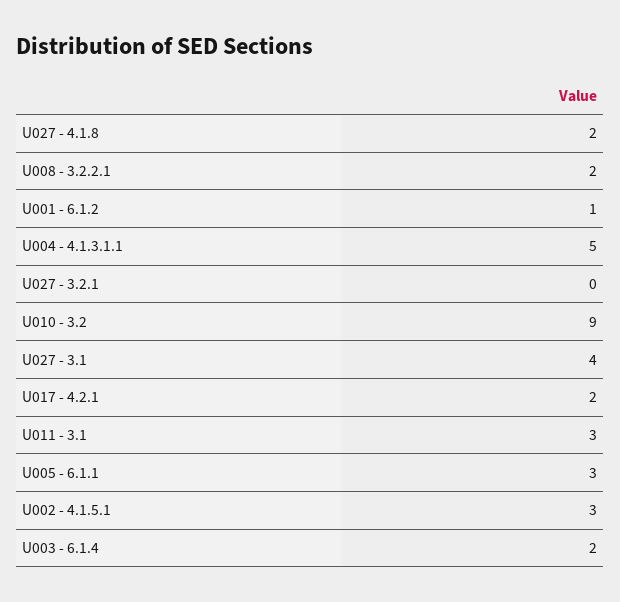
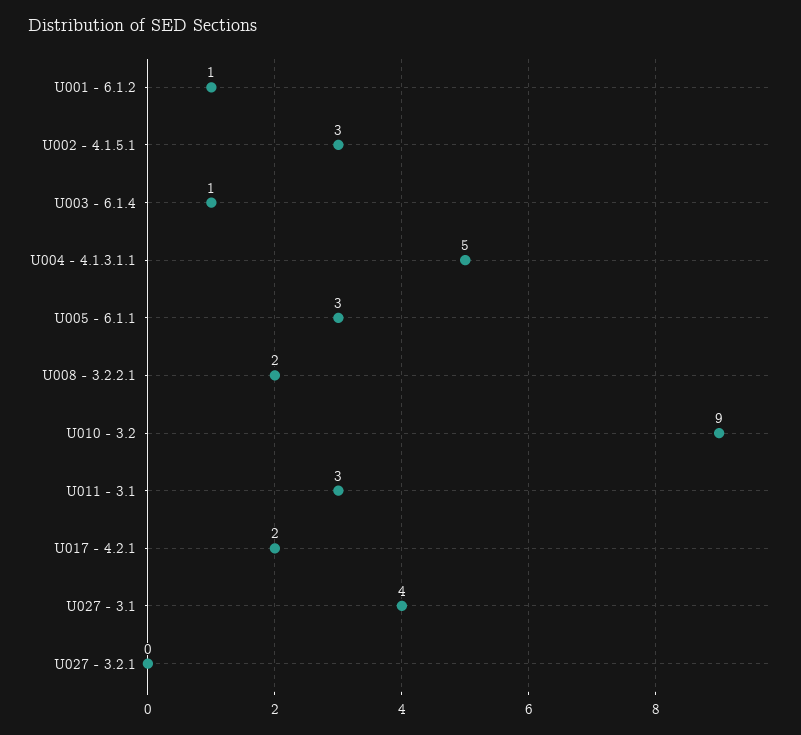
U027 - 4.1.8: 2 -> none
U003 - 6.1.4: 2 -> 1

